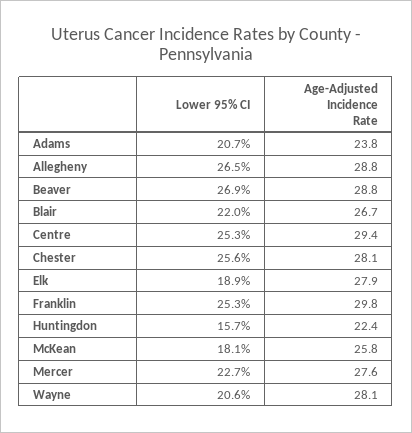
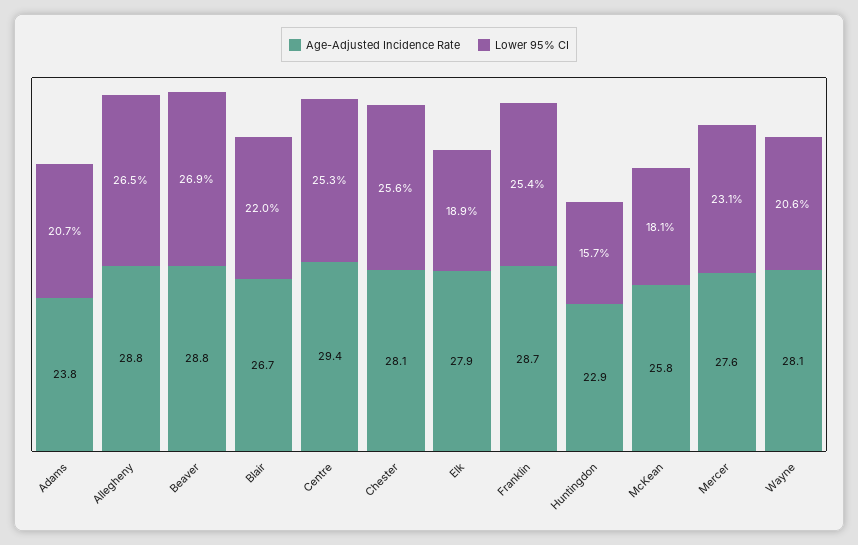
Lower 95% CI, Franklin: 25.3 -> 25.4
Age-Adjusted Incidence Rate, Franklin: 29.8 -> 28.7
Age-Adjusted Incidence Rate, Huntingdon: 22.4 -> 22.9
Lower 95% CI, Mercer: 22.7 -> 23.1

